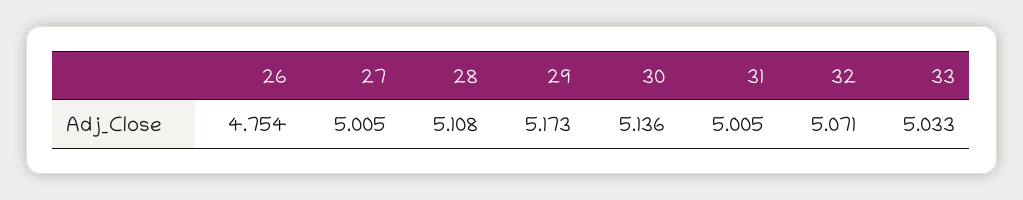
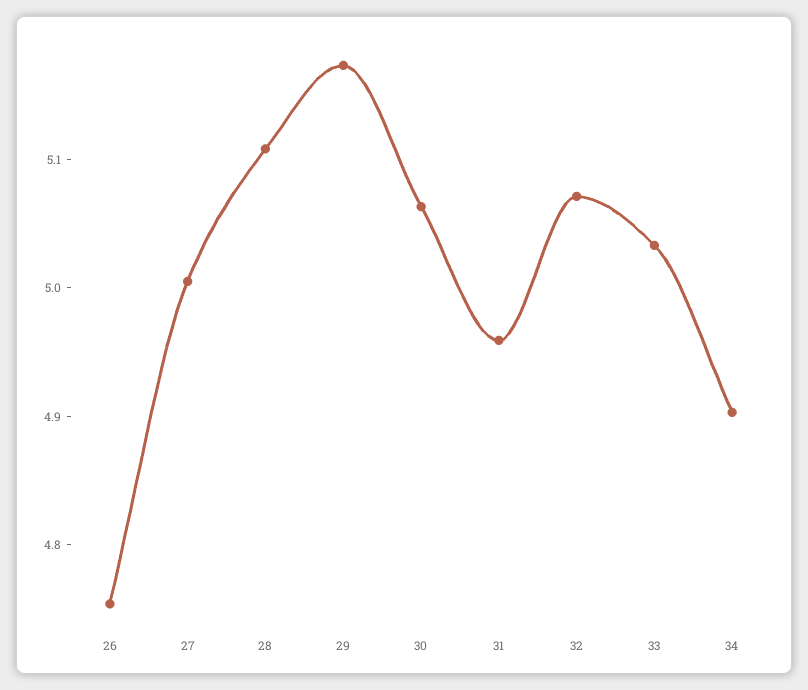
30: 5.136 -> 5.06
31: 5.005 -> 4.96
34: none -> 4.9

